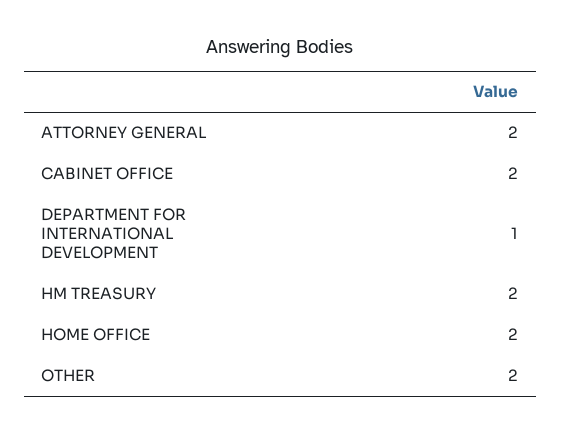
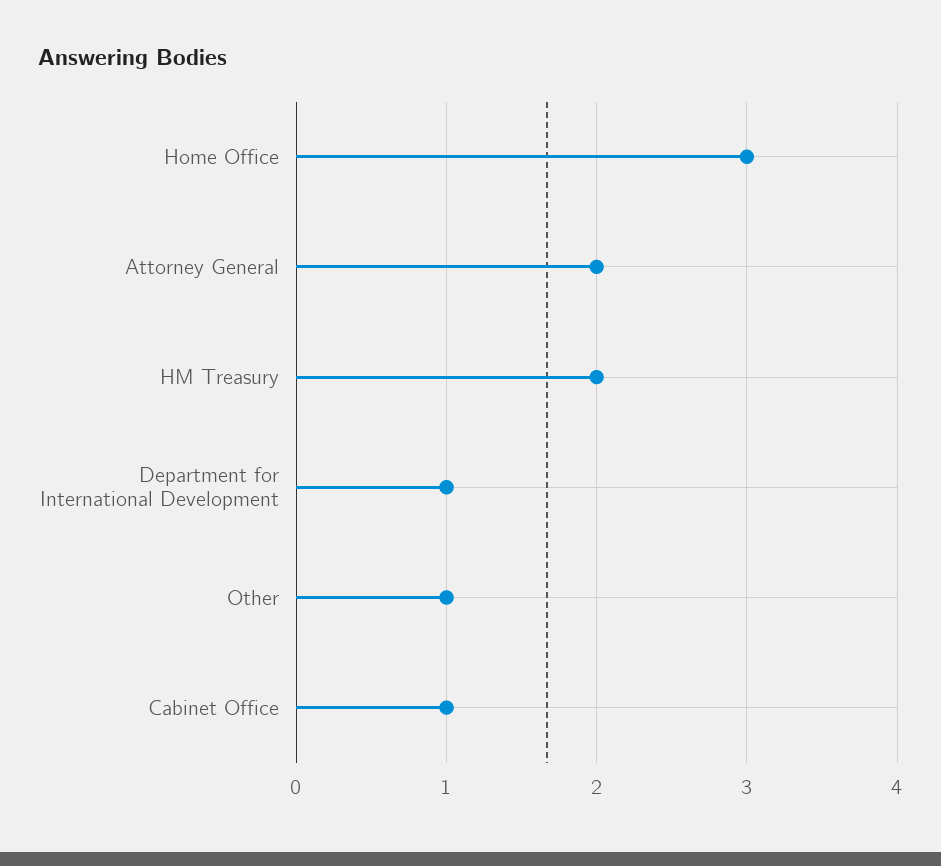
CABINET OFFICE: 2 -> 1
HOME OFFICE: 2 -> 3
OTHER: 2 -> 1

